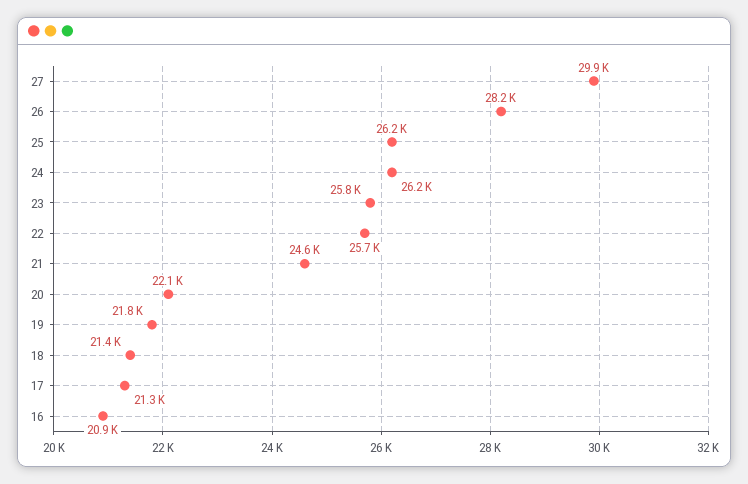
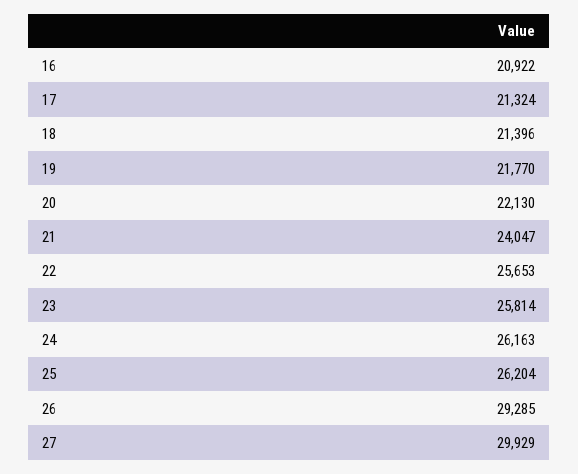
26: 28200 -> 29285
21: 24600 -> 24047

